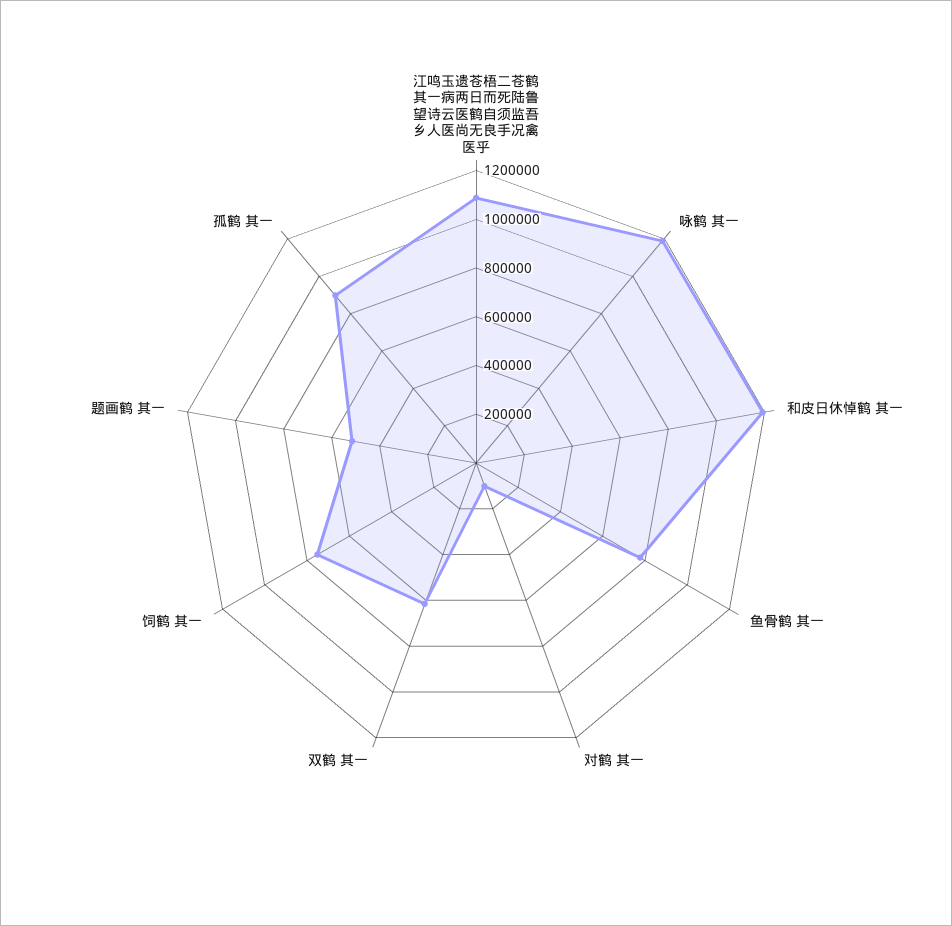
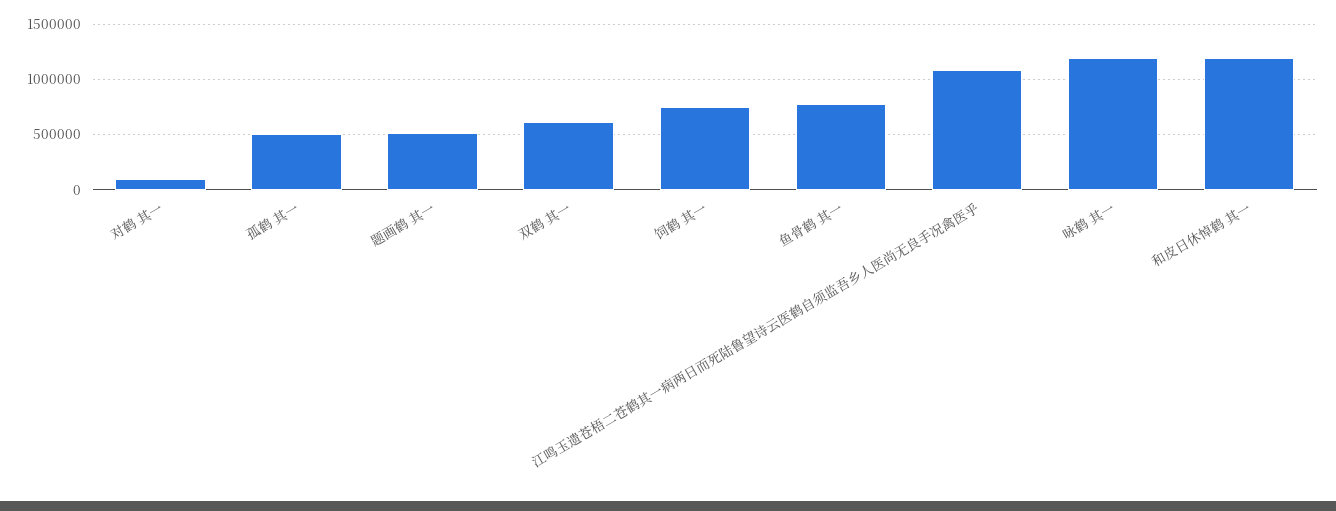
孤鹤 其一: 900000 -> 500000

